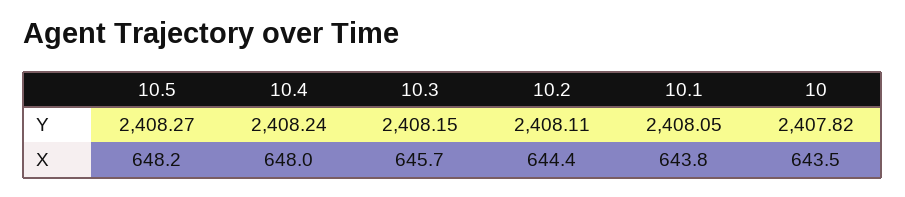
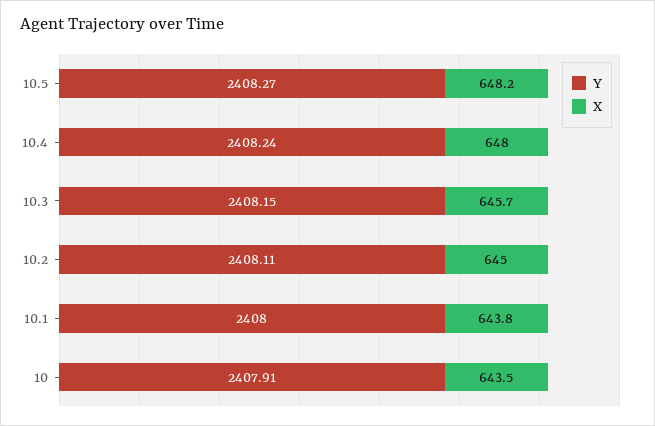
Y, 10.1: 2408.05 -> 2408
Y, 10: 2407.82 -> 2407.91
X, 10.2: 644.4 -> 645

